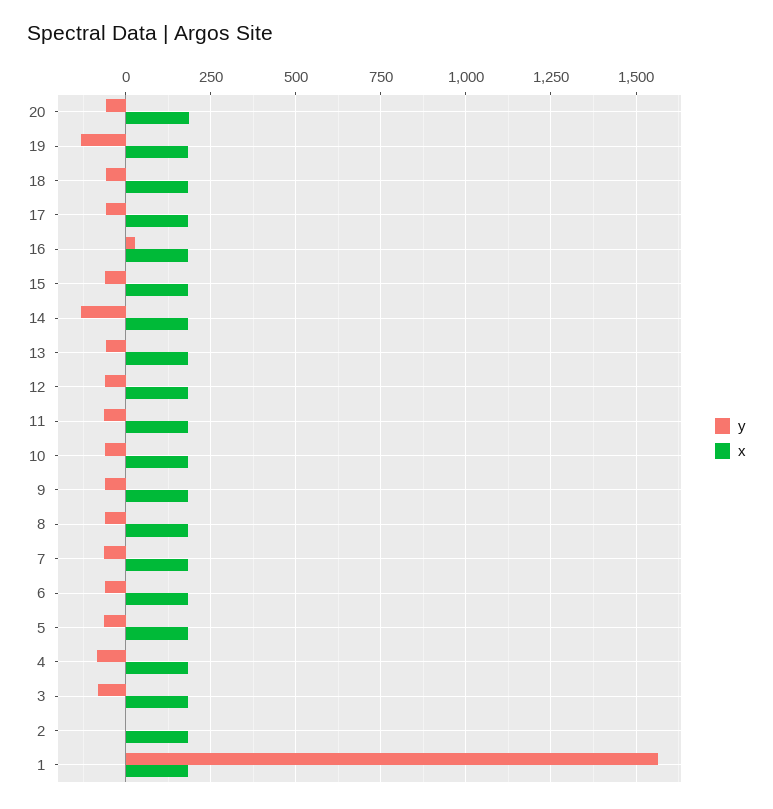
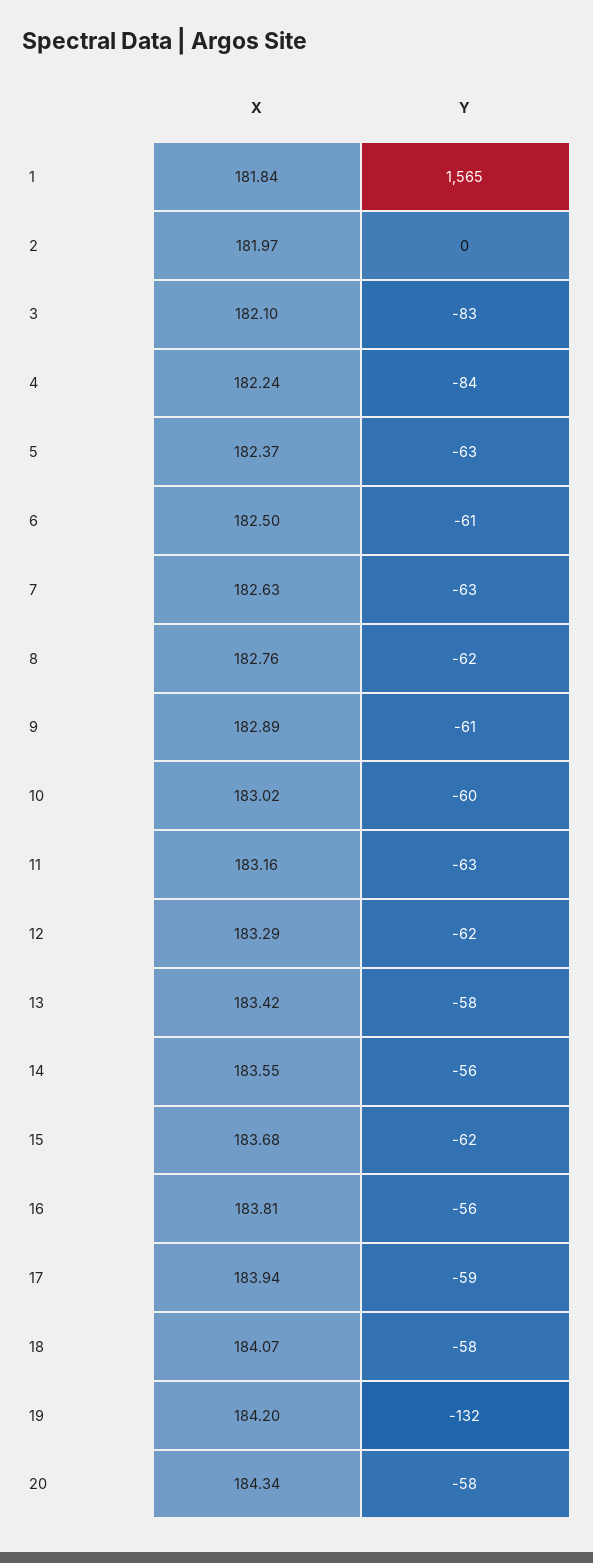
y, 16: 25 -> -56
y, 14: -125 -> -56

